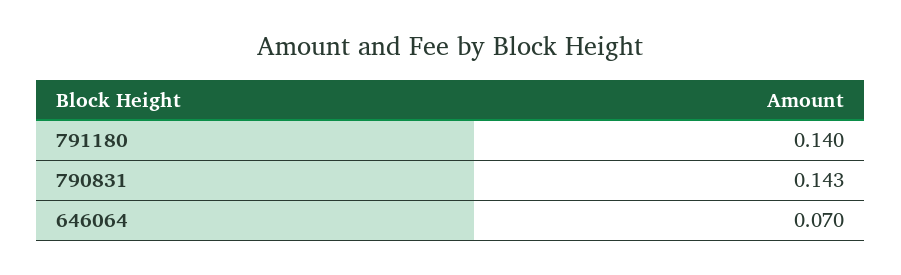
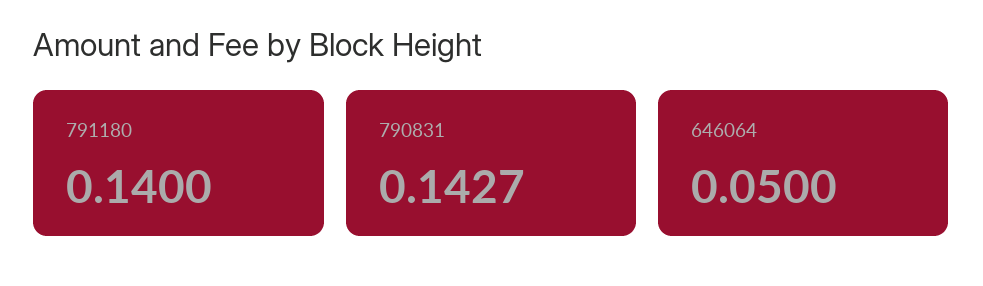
646064: 0.07 -> 0.05

